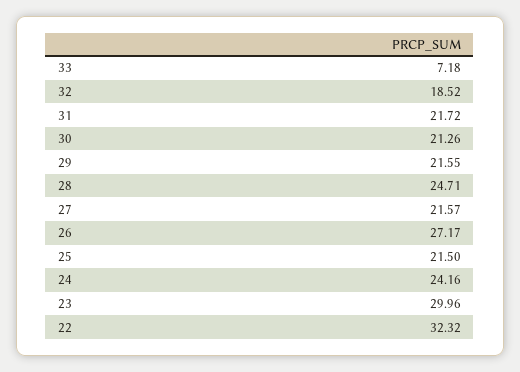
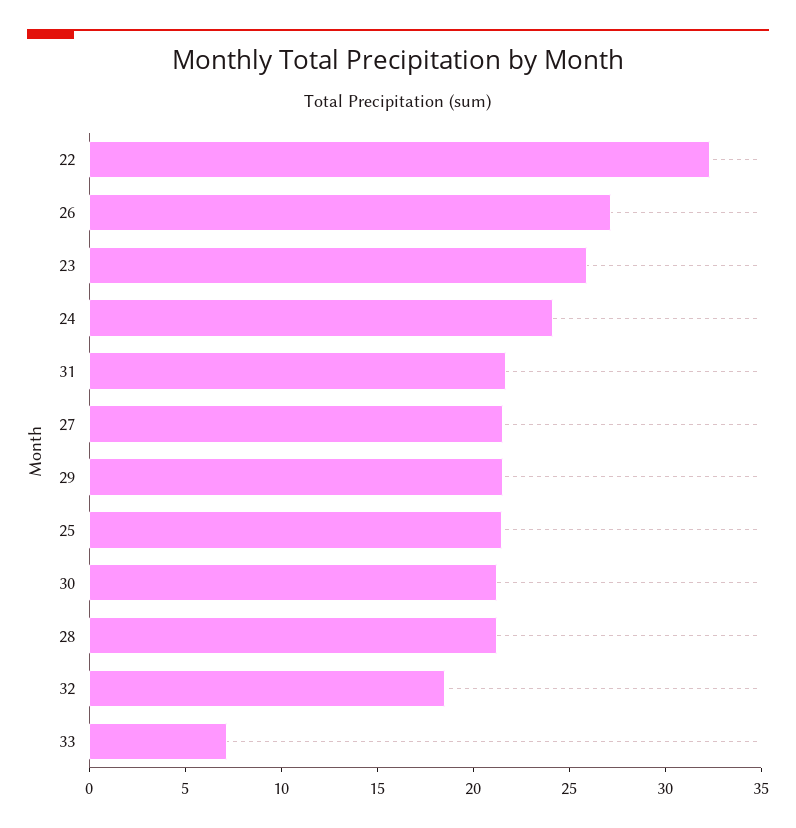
28: 24.71 -> 21
23: 29.96 -> 26

